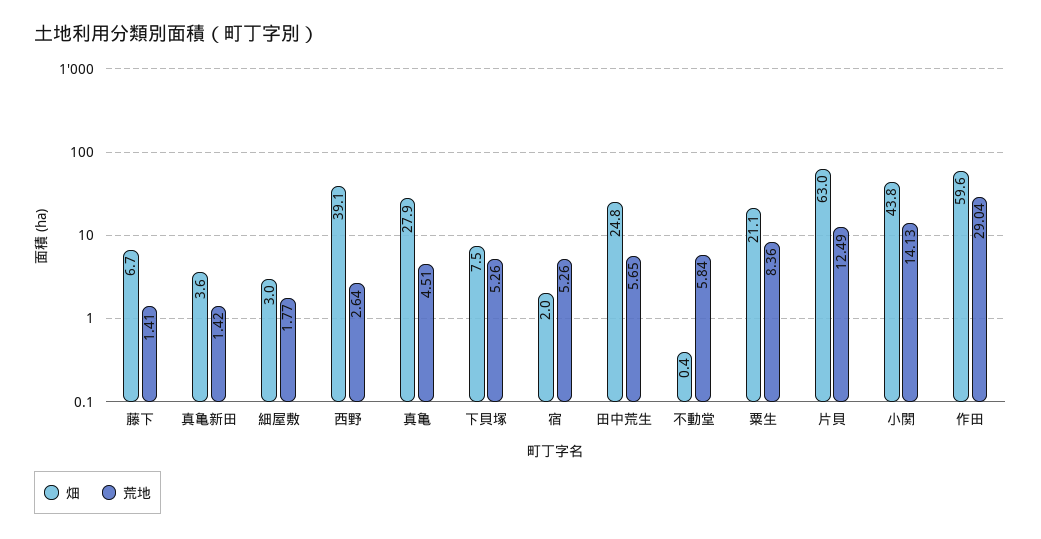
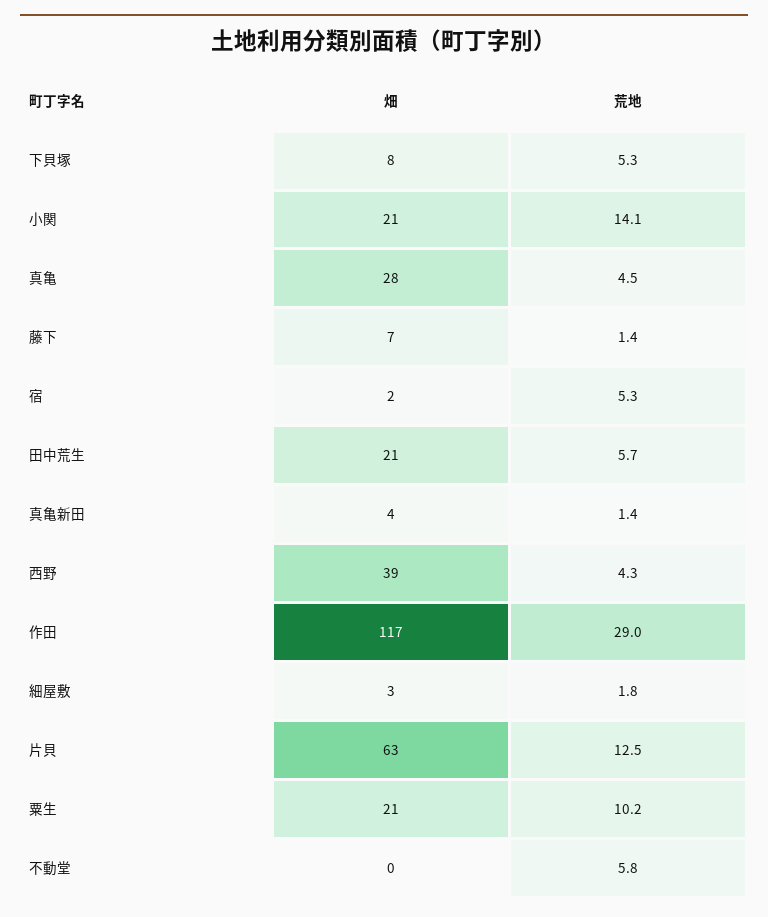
荒地, 西野: 2.64 -> 4.3
畑, 田中荒生: 24.8 -> 21
荒地, 粟生: 8.36 -> 10.2
畑, 小関: 43.8 -> 21
畑, 作田: 59.6 -> 117

